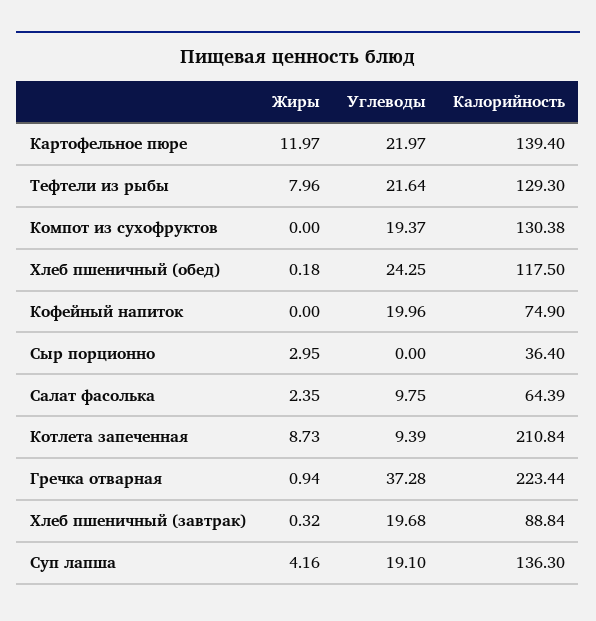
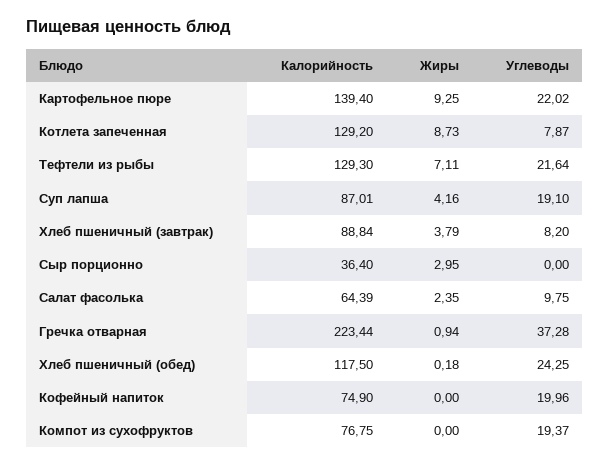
Жиры, Картофельное пюре: 11.97 -> 9.25
Углеводы, Картофельное пюре: 21.97 -> 22.02
Жиры, Тефтели из рыбы: 7.96 -> 7.11
Калорийность, Компот из сухофруктов: 130.38 -> 76.75
Углеводы, Котлета запеченная: 9.39 -> 7.87
Калорийность, Котлета запеченная: 210.84 -> 129.2
Жиры, Хлеб пшеничный (завтрак): 0.32 -> 3.79
Углеводы, Хлеб пшеничный (завтрак): 19.68 -> 8.2
Калорийность, Суп лапша: 136.3 -> 87.01

